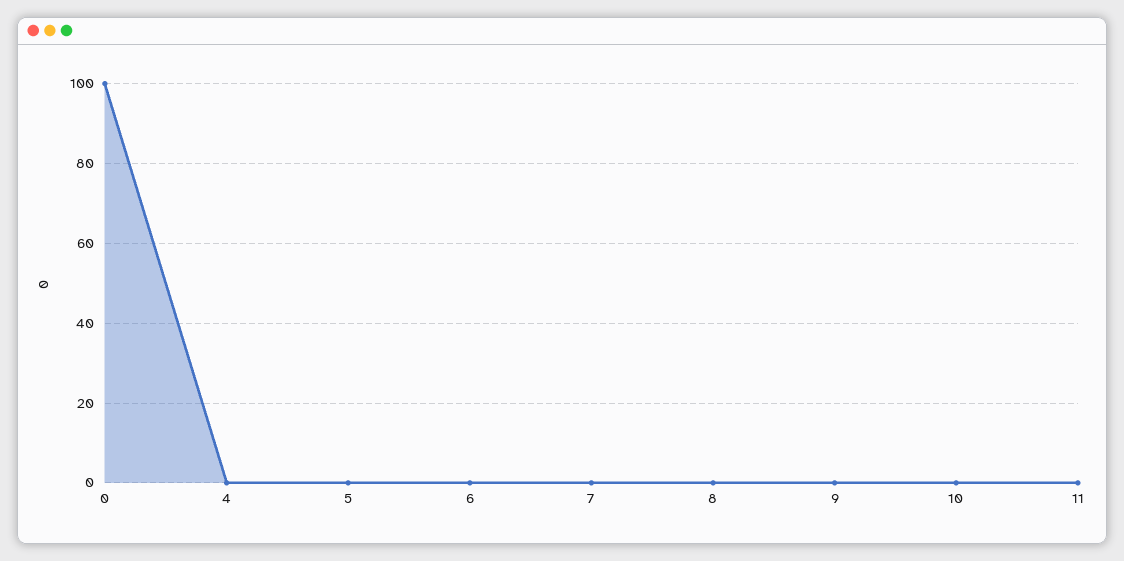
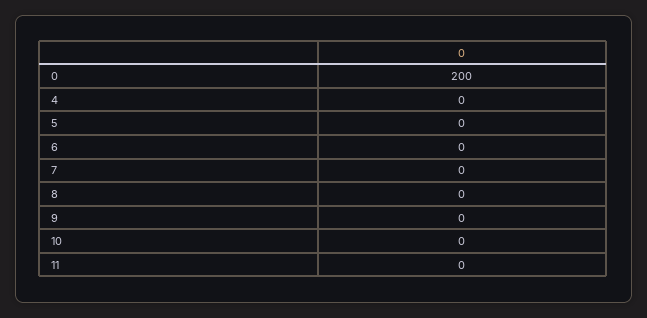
0: 100 -> 200

